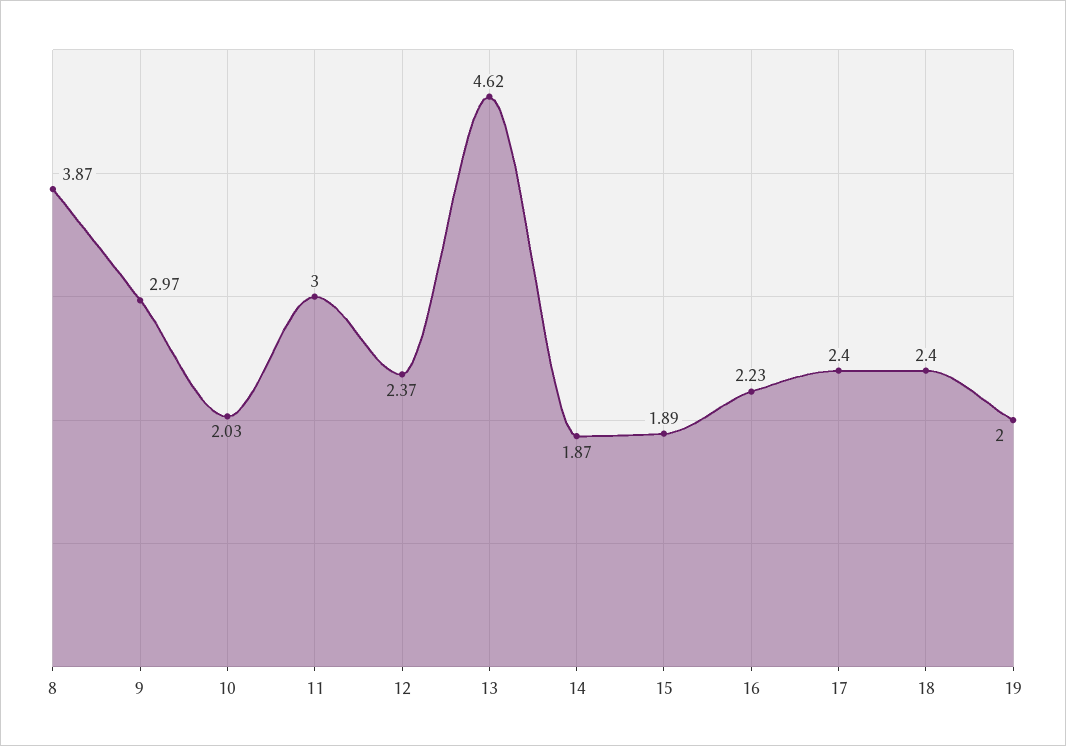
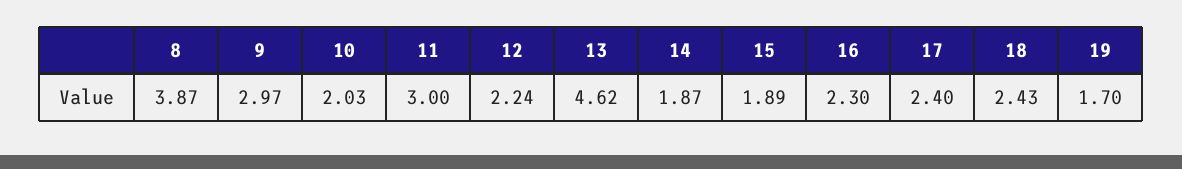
12: 2.37 -> 2.24
16: 2.23 -> 2.3
18: 2.4 -> 2.43
19: 2 -> 1.7

